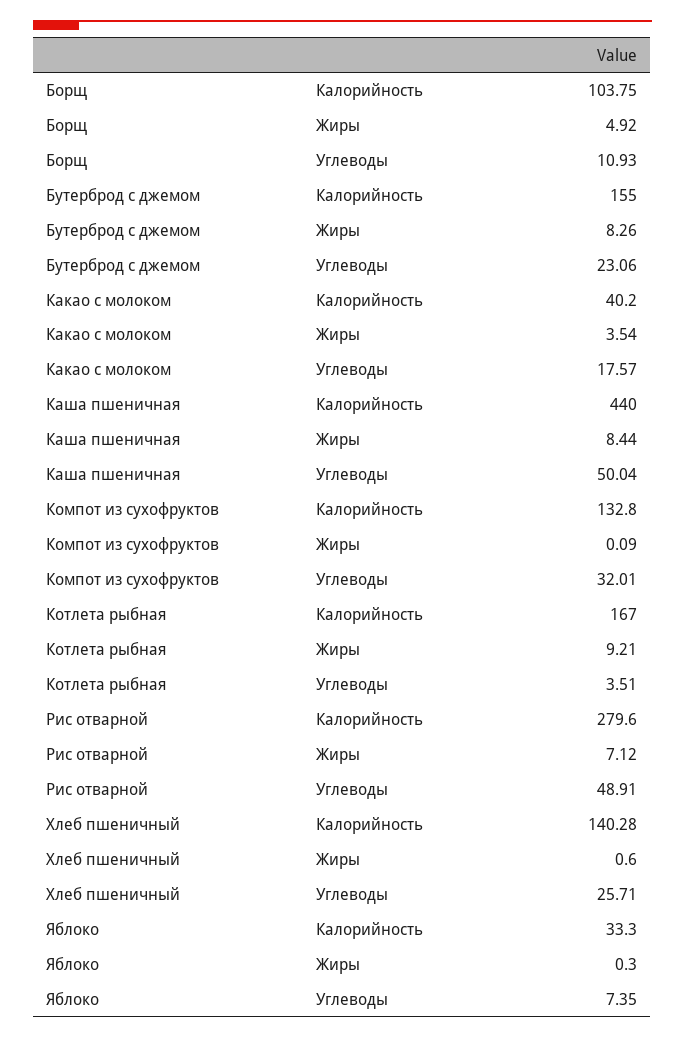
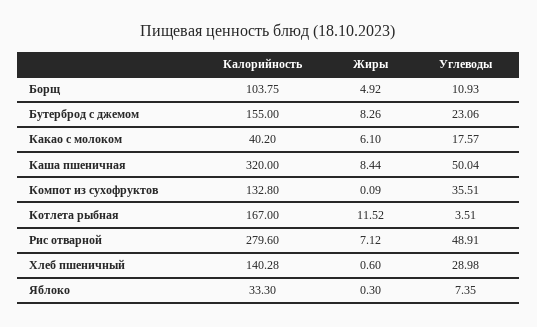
Какао с молоком, Жиры: 3.54 -> 6.1
Каша пшеничная, Калорийность: 440 -> 320
Компот из сухофруктов, Углеводы: 32.01 -> 35.51
Котлета рыбная, Жиры: 9.21 -> 11.52
Хлеб пшеничный, Углеводы: 25.71 -> 28.98

